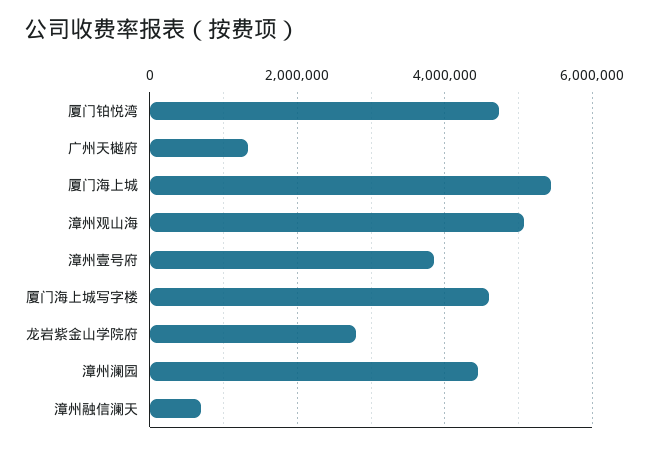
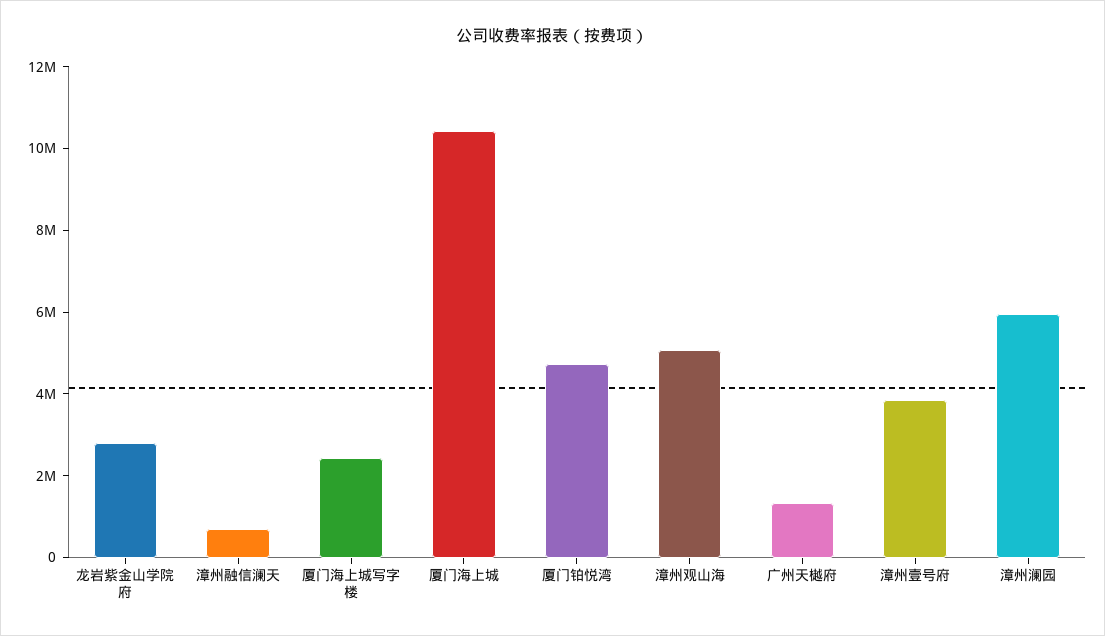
厦门海上城: 5400000 -> 10500000
厦门海上城写字楼: 4600000 -> 2500000
漳州澜园: 4400000 -> 6000000

